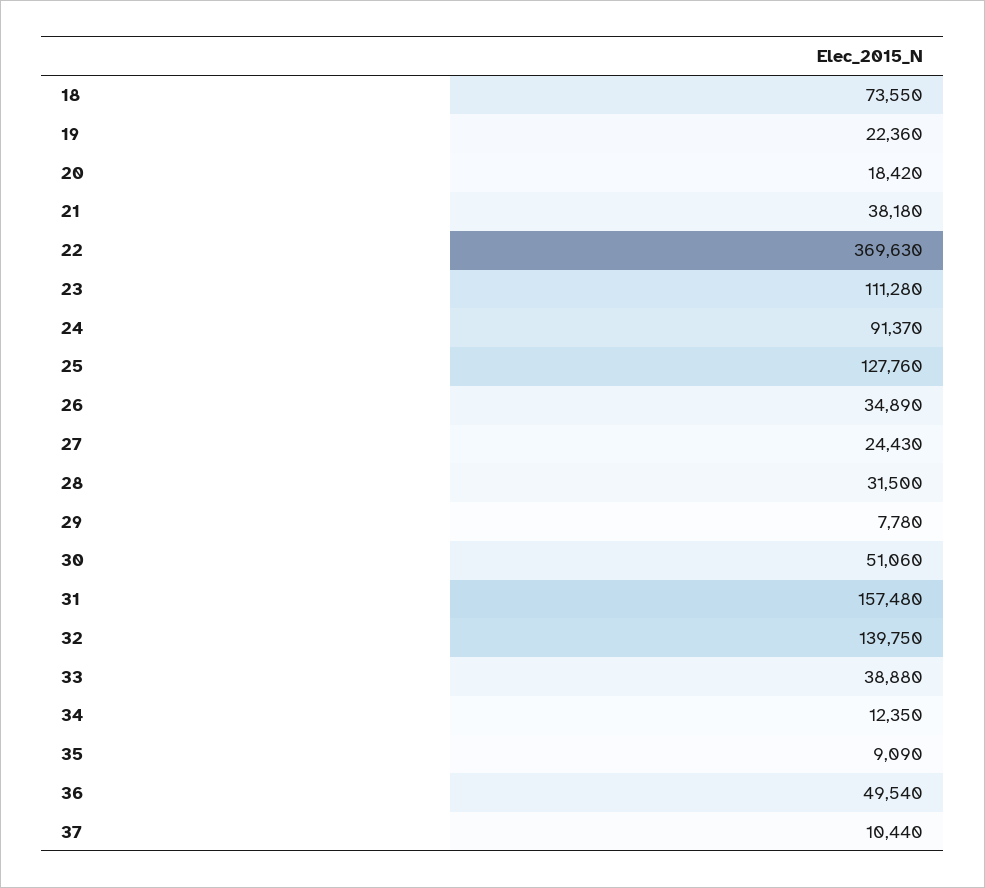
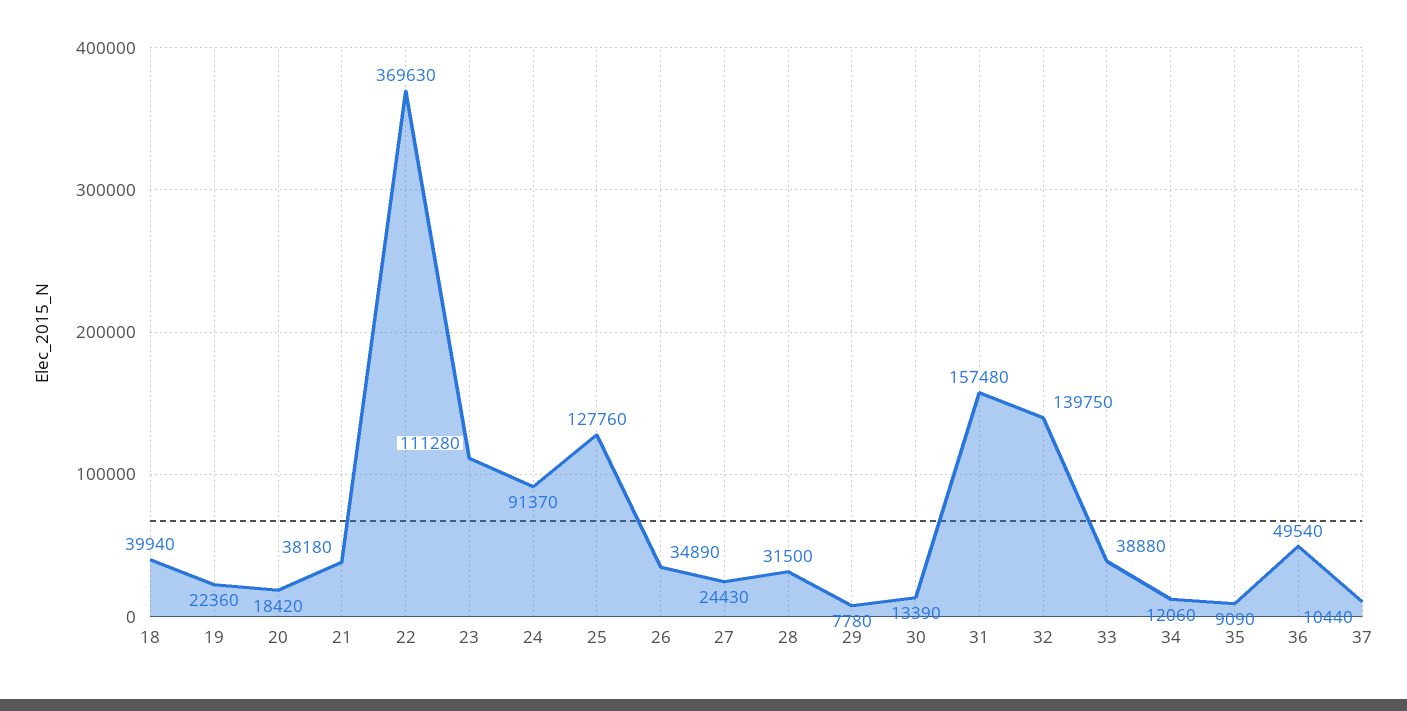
18: 73550 -> 39940
30: 51060 -> 13390
34: 12350 -> 12060

